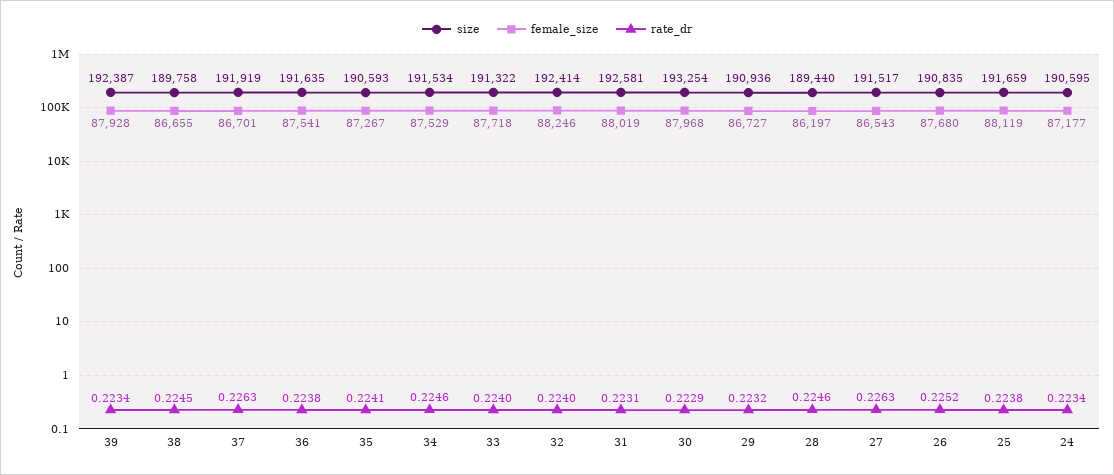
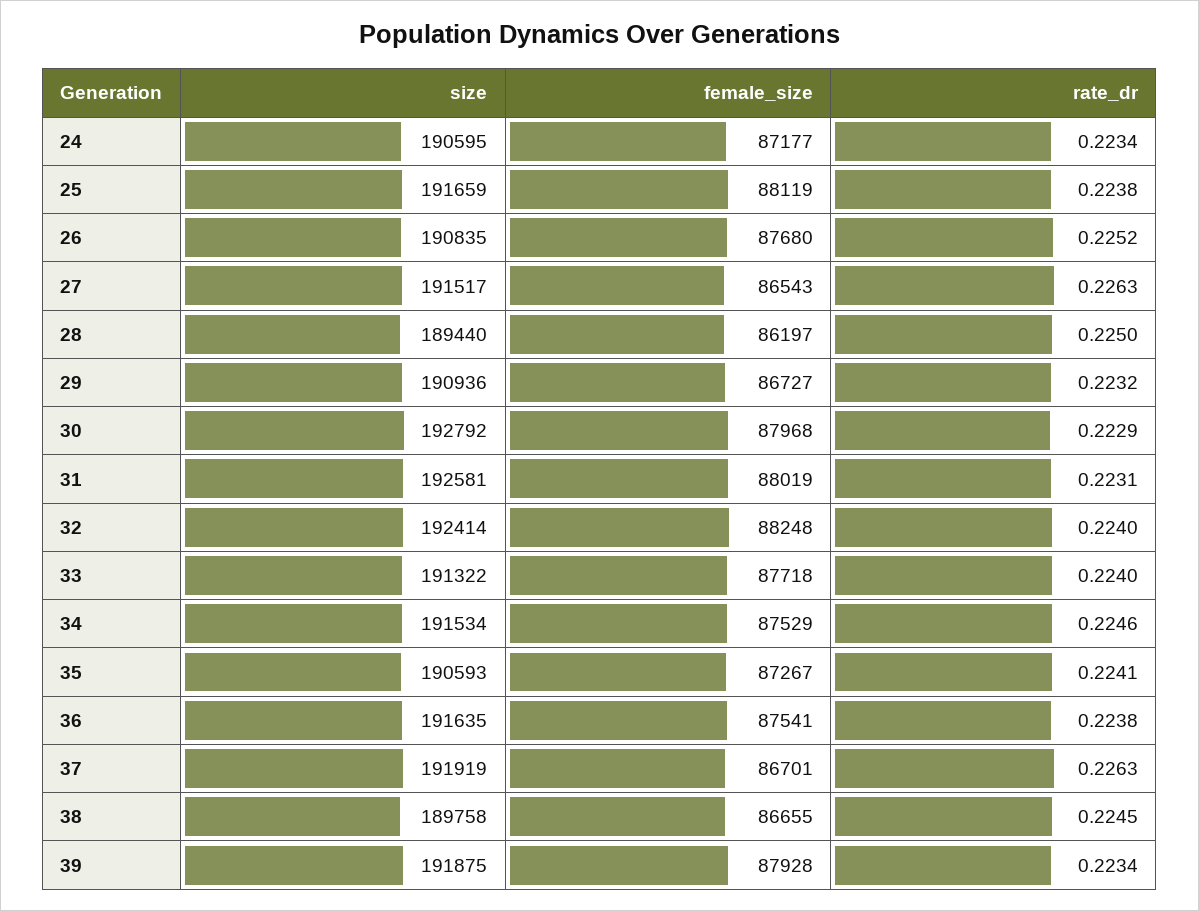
size, 39: 192387 -> 191875
female_size, 32: 88246 -> 88248
size, 30: 193254 -> 192792
rate_dr, 28: 0.2246 -> 0.225

